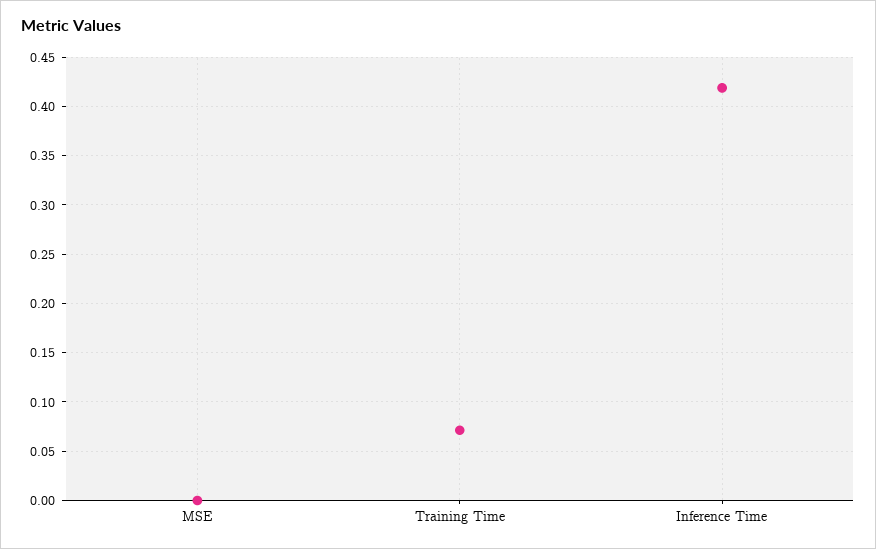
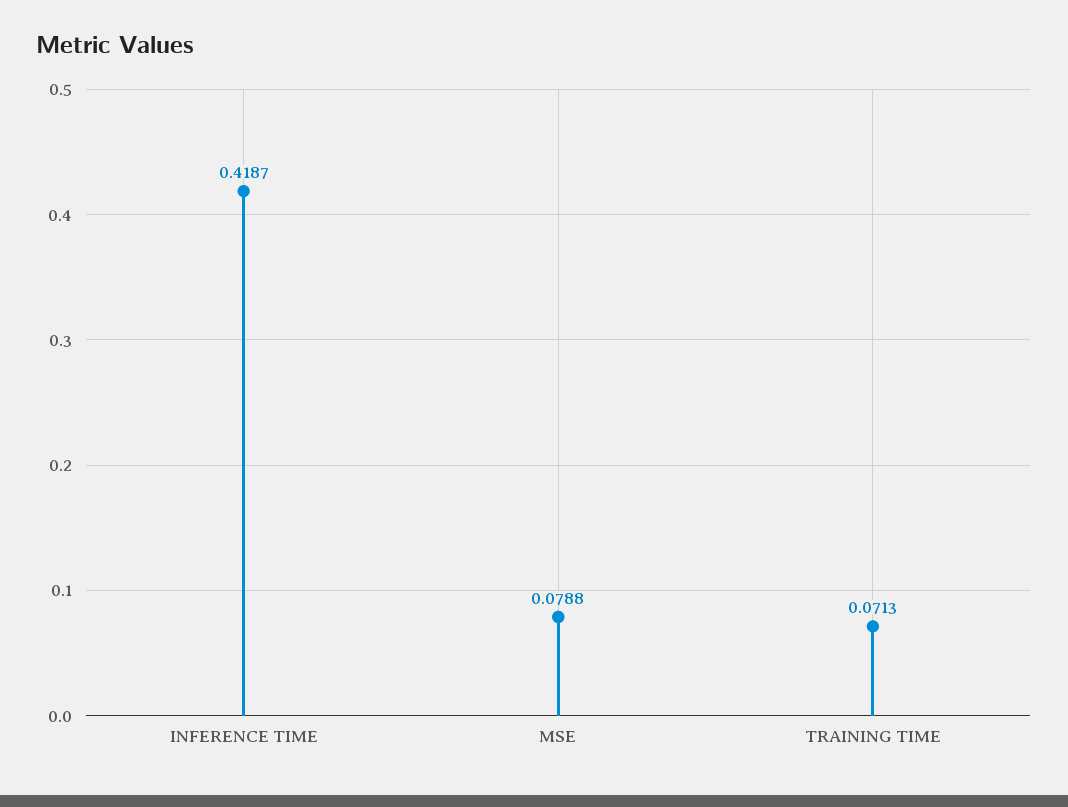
MSE: 0 -> 0.0788

